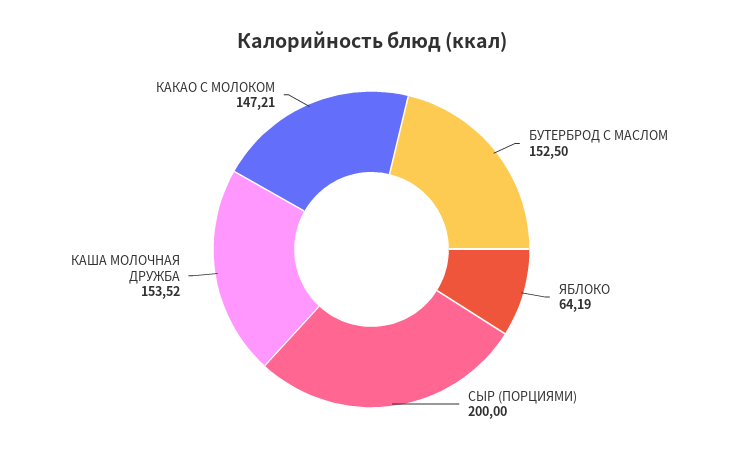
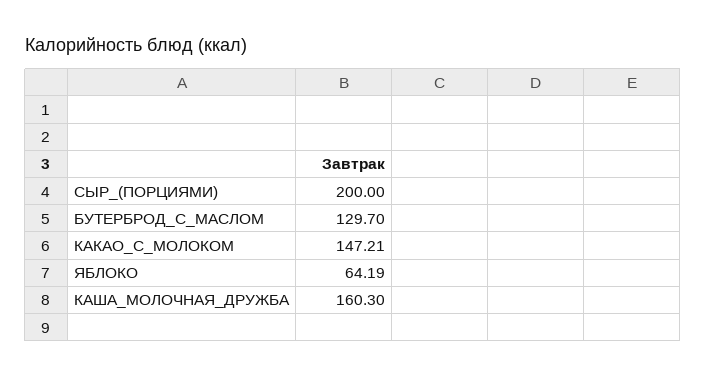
БУТЕРБРОД С МАСЛОМ: 152.5 -> 129.7
КАША МОЛОЧНАЯ ДРУЖБА: 153.52 -> 160.3

